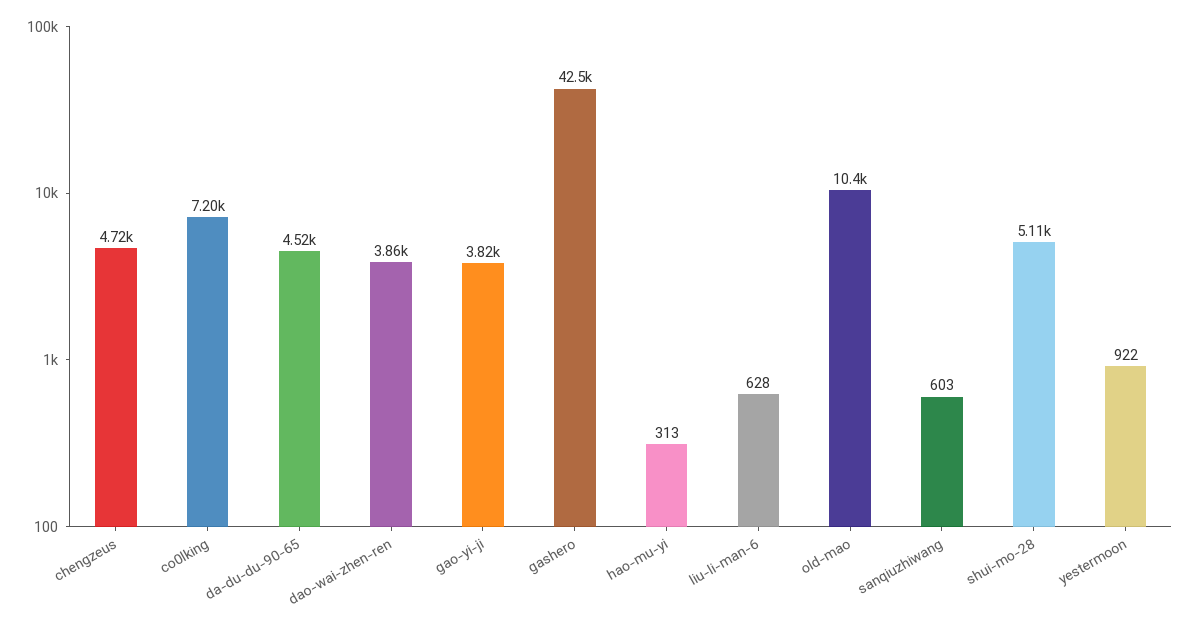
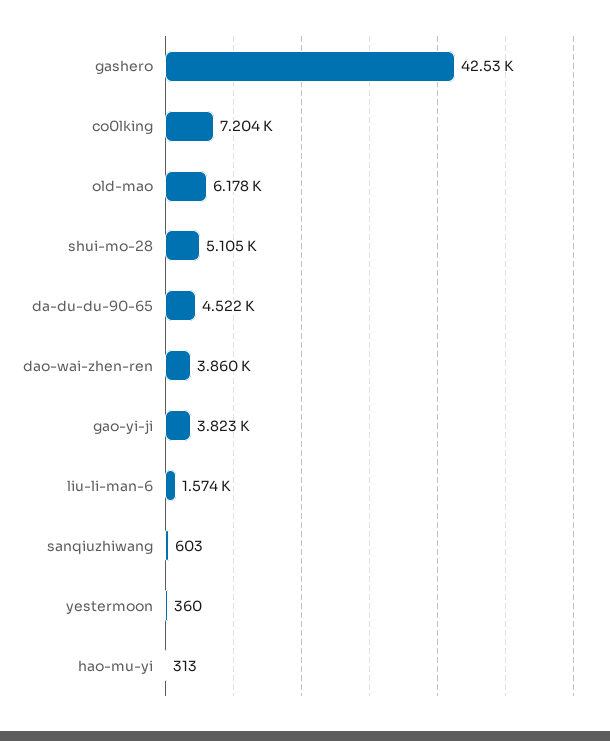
chengzeus: 4720 -> none
liu-li-man-6: 628 -> 1574
old-mao: 10400 -> 6178
yestermoon: 922 -> 360

